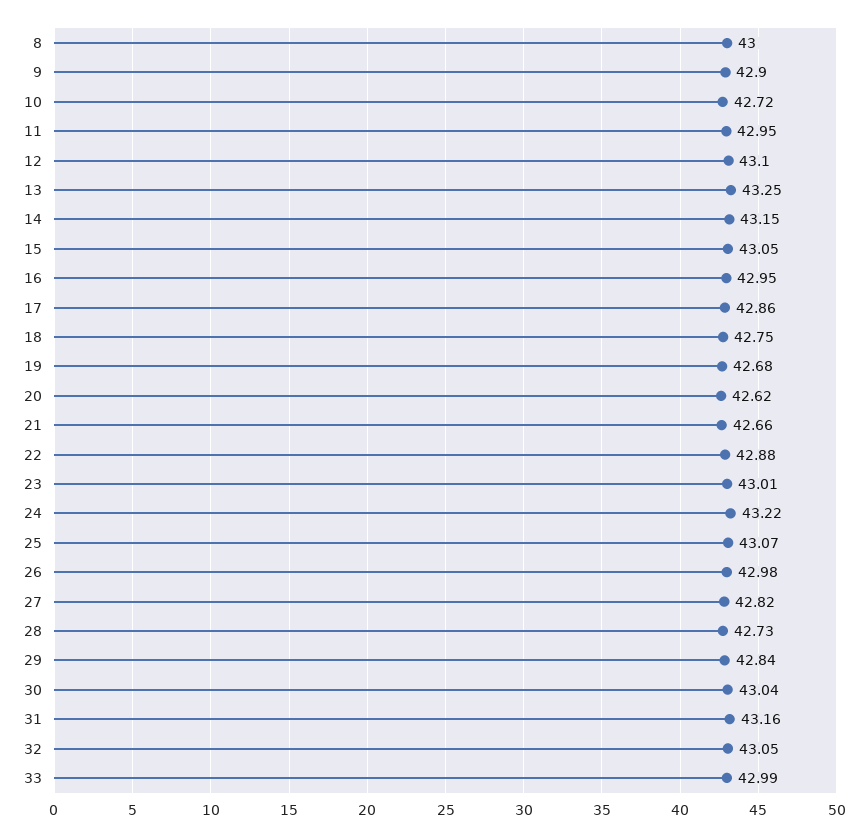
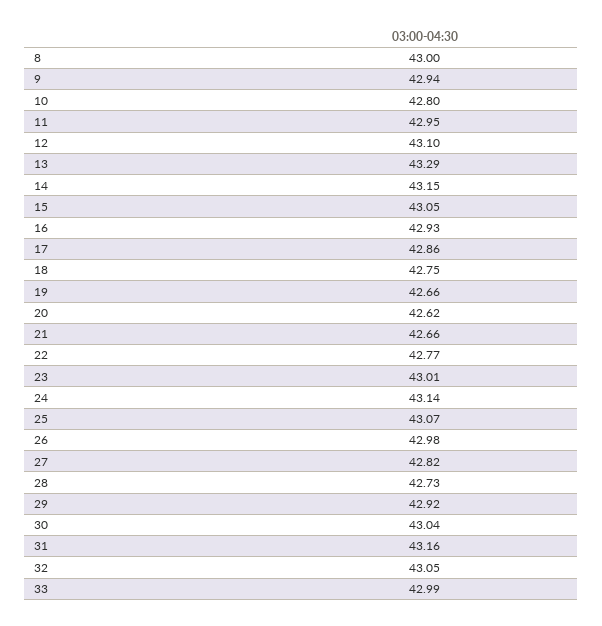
9: 42.9 -> 42.94
10: 42.72 -> 42.8
13: 43.25 -> 43.29
16: 42.95 -> 42.93
19: 42.68 -> 42.66
22: 42.88 -> 42.77
24: 43.22 -> 43.14
29: 42.84 -> 42.92

